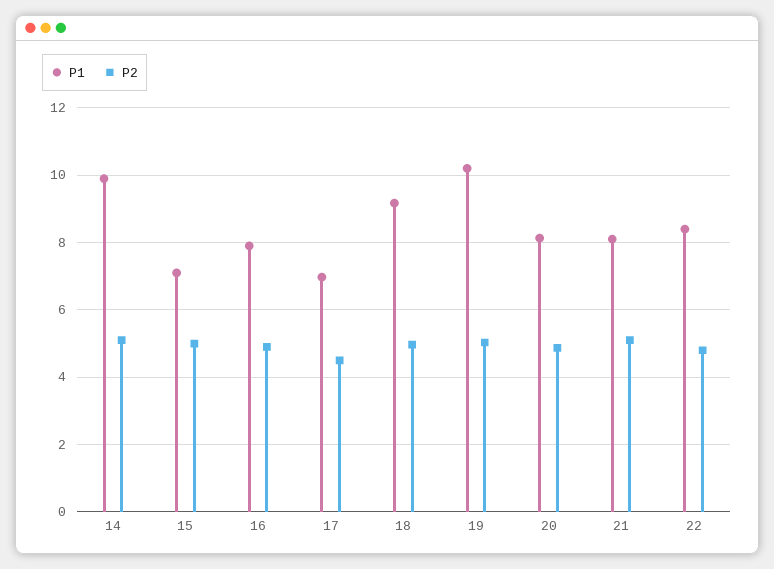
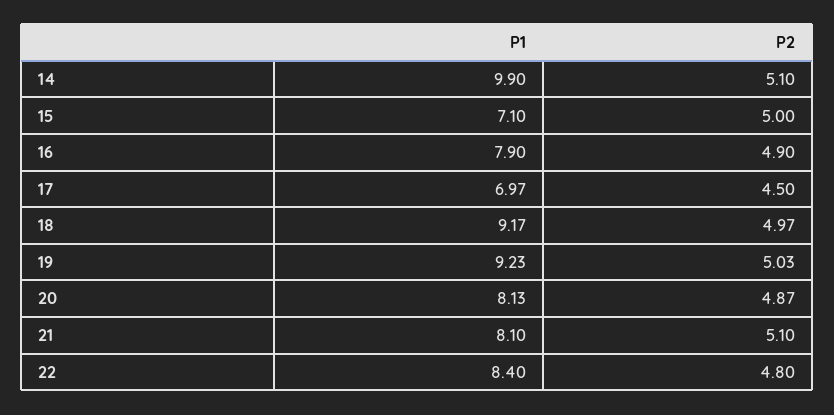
P1, 19: 10.2 -> 9.23

